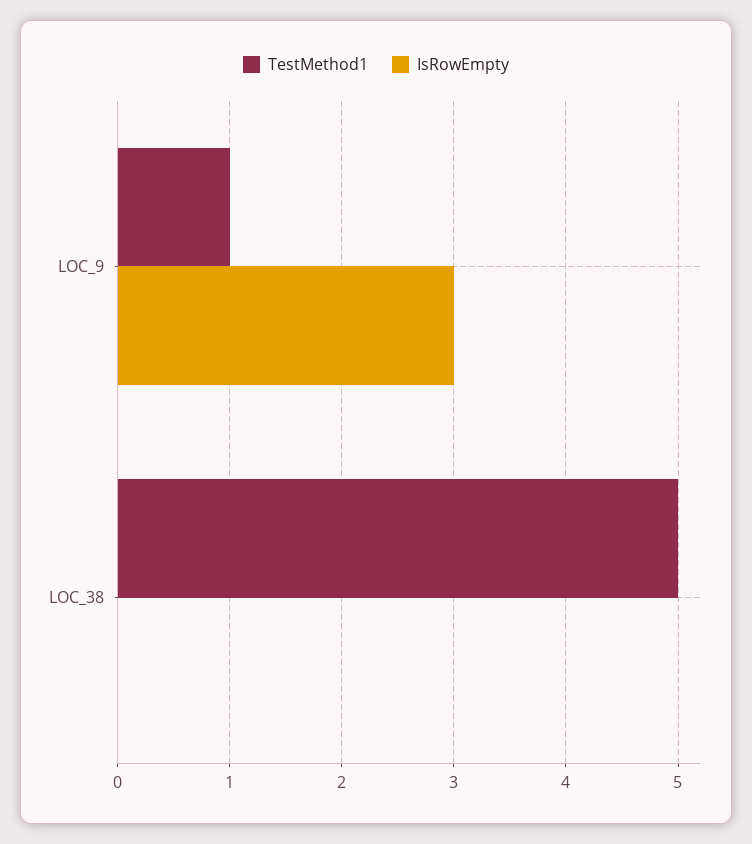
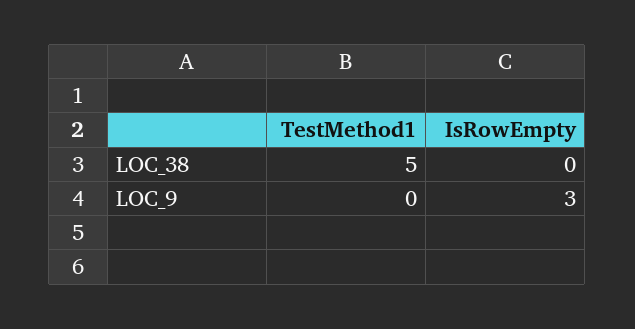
TestMethod1, LOC_9: 1 -> 0

